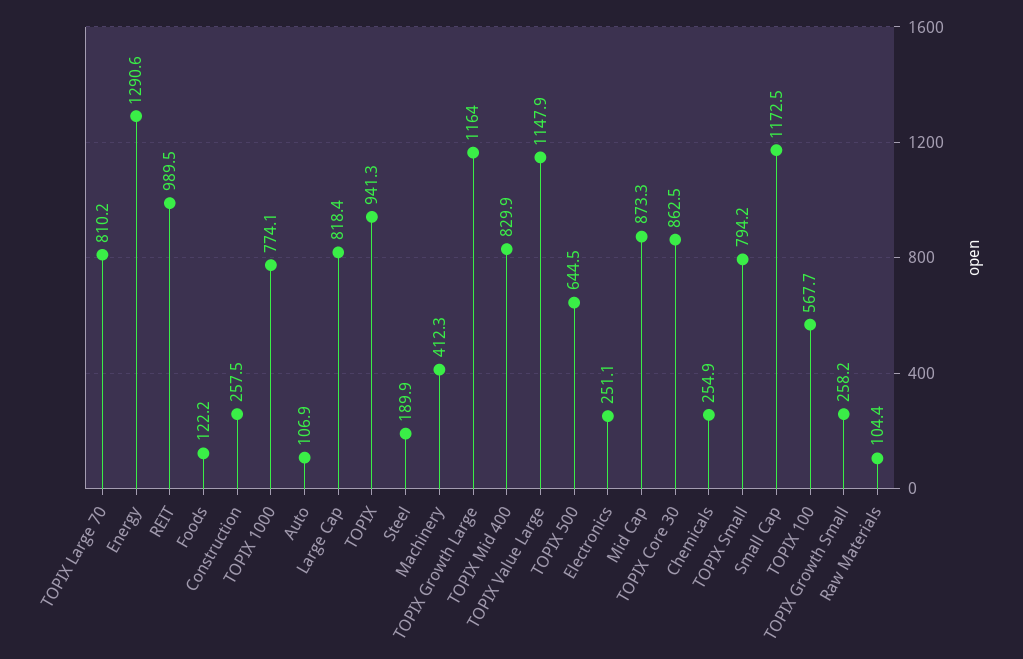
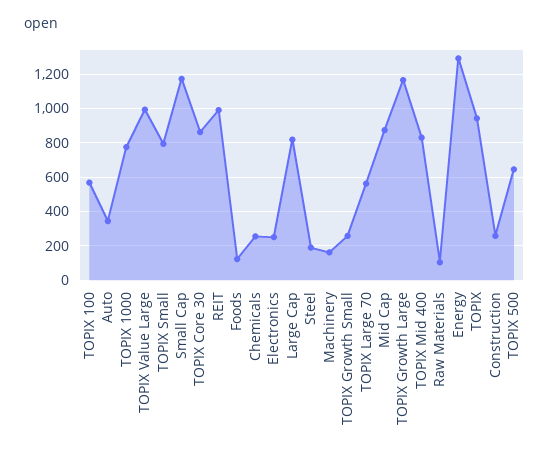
TOPIX Large 70: 810.2 -> 550
Auto: 106.9 -> 350
Machinery: 412.3 -> 150
TOPIX Value Large: 1147.9 -> 1000

